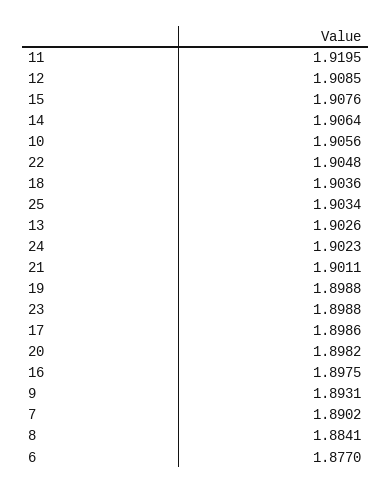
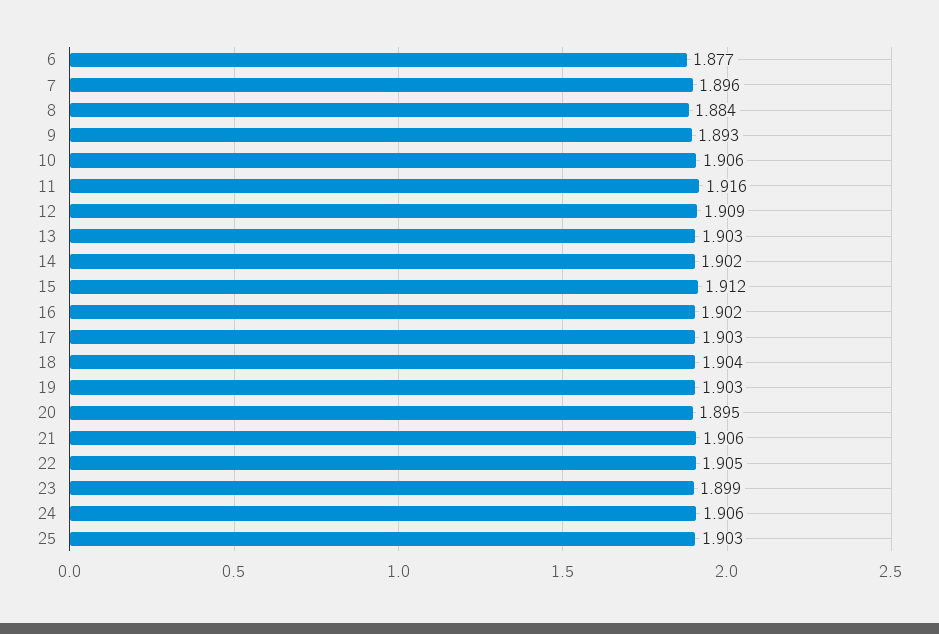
11: 1.9195 -> 1.916
15: 1.9076 -> 1.912
14: 1.9064 -> 1.902
24: 1.9023 -> 1.906
21: 1.9011 -> 1.906
19: 1.8988 -> 1.903
17: 1.8986 -> 1.903
20: 1.8982 -> 1.895
16: 1.8975 -> 1.902
7: 1.8902 -> 1.896

